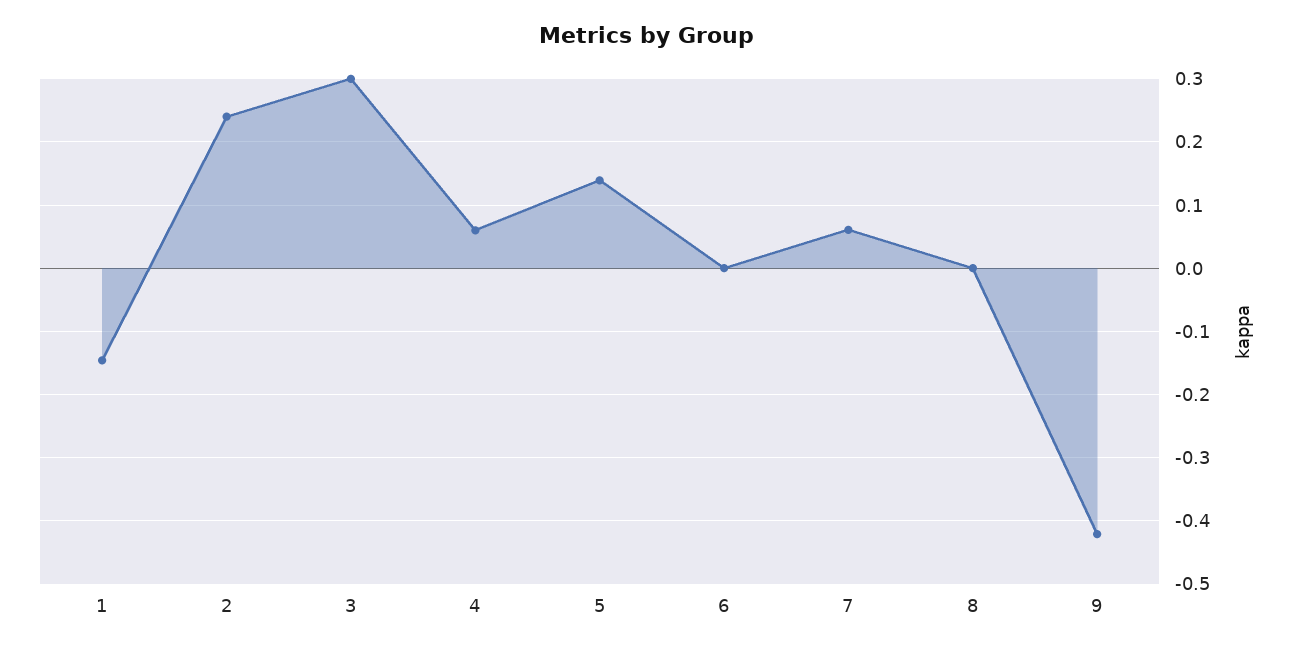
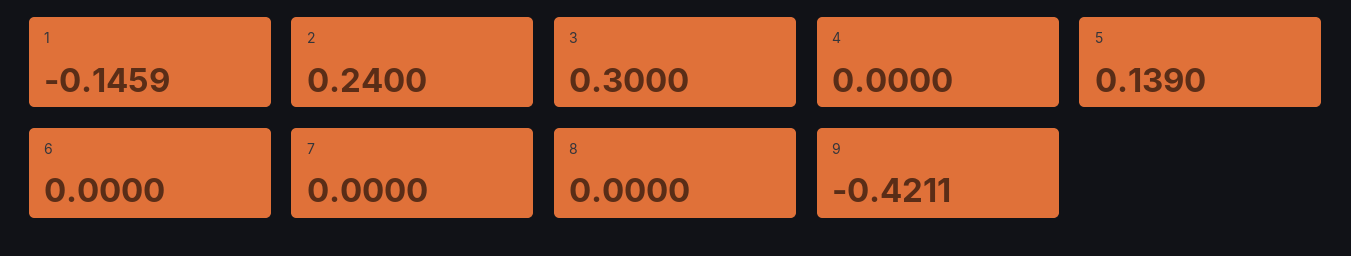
4: 0.06 -> 0
7: 0.06 -> 0

